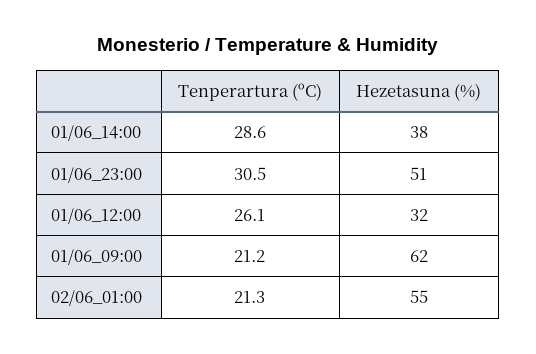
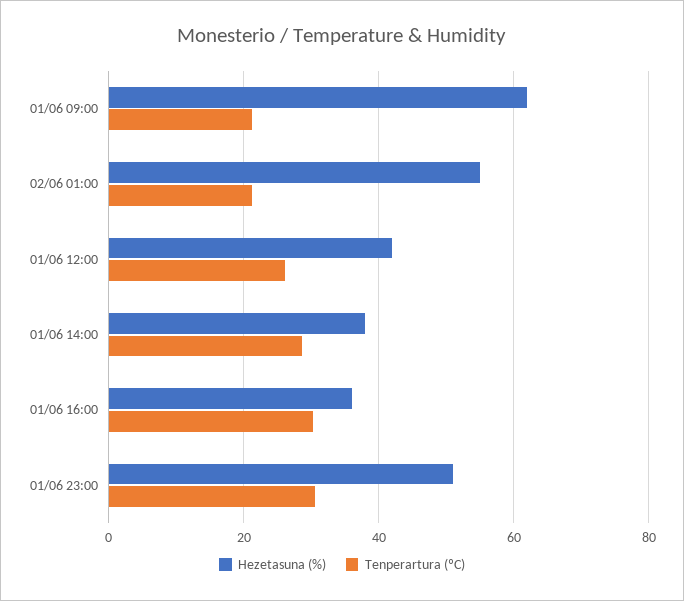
Hezetasuna (%), 01/06_12:00: 32 -> 42
Hezetasuna (%), 01/06 16:00: none -> 36
Tenperartura (ºC), 01/06 16:00: none -> 30

